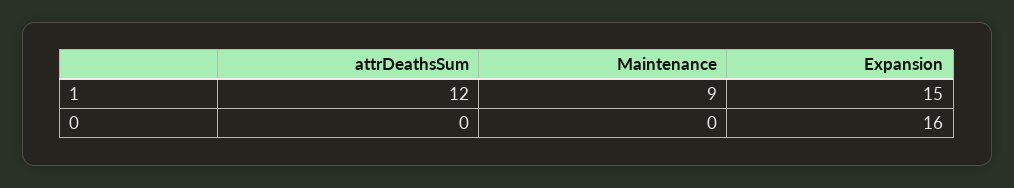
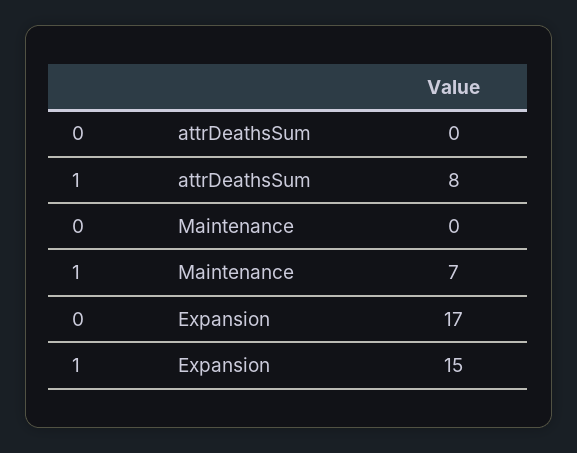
attrDeathsSum, 1: 12 -> 8
Maintenance, 1: 9 -> 7
Expansion, 0: 16 -> 17

